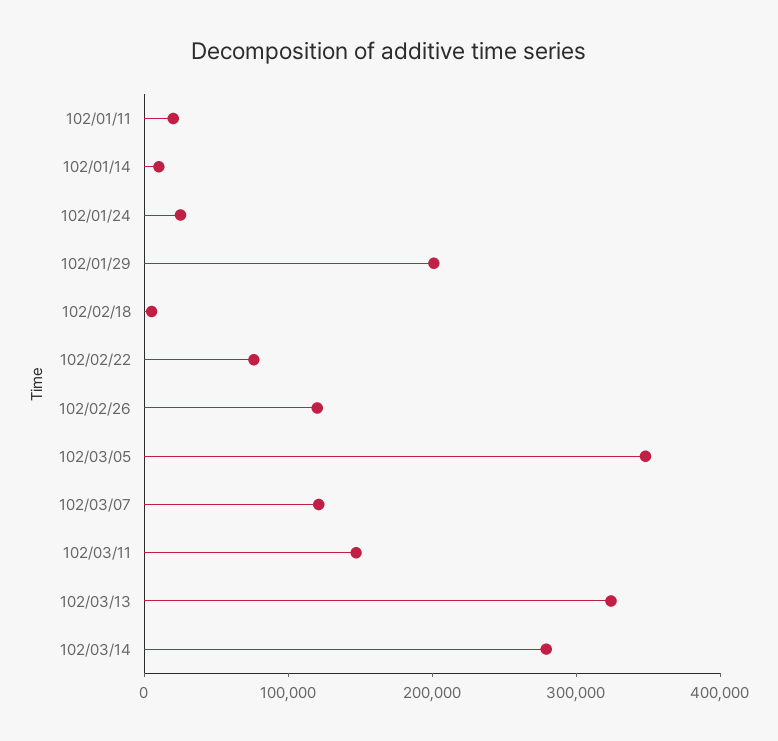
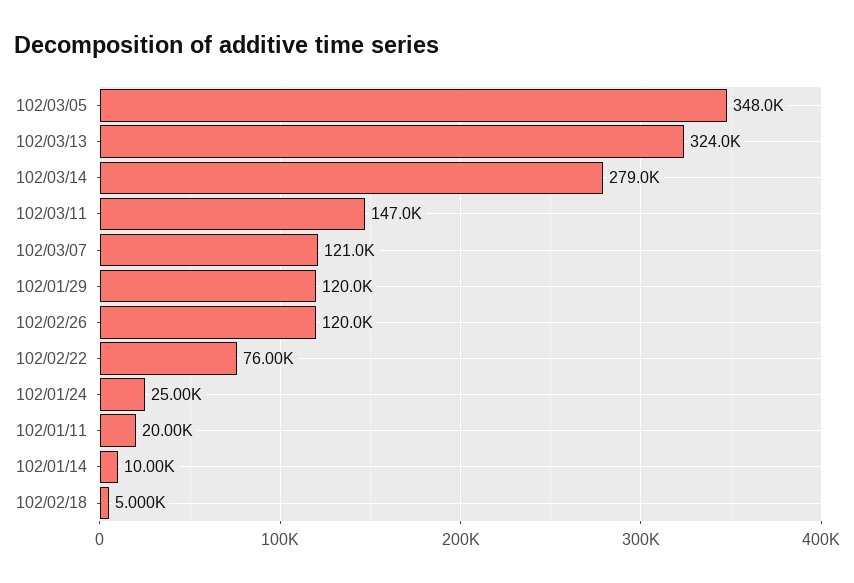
102/01/29: 200000 -> 120000

